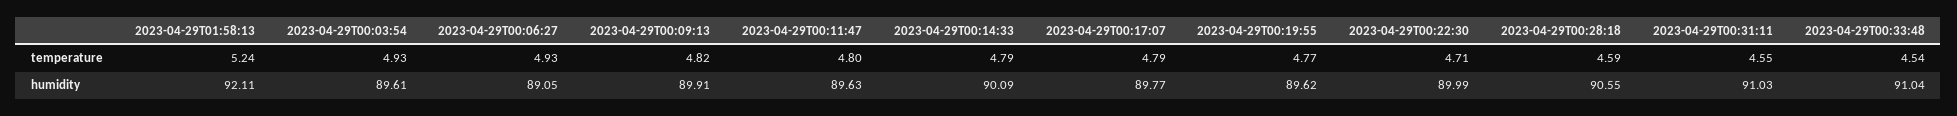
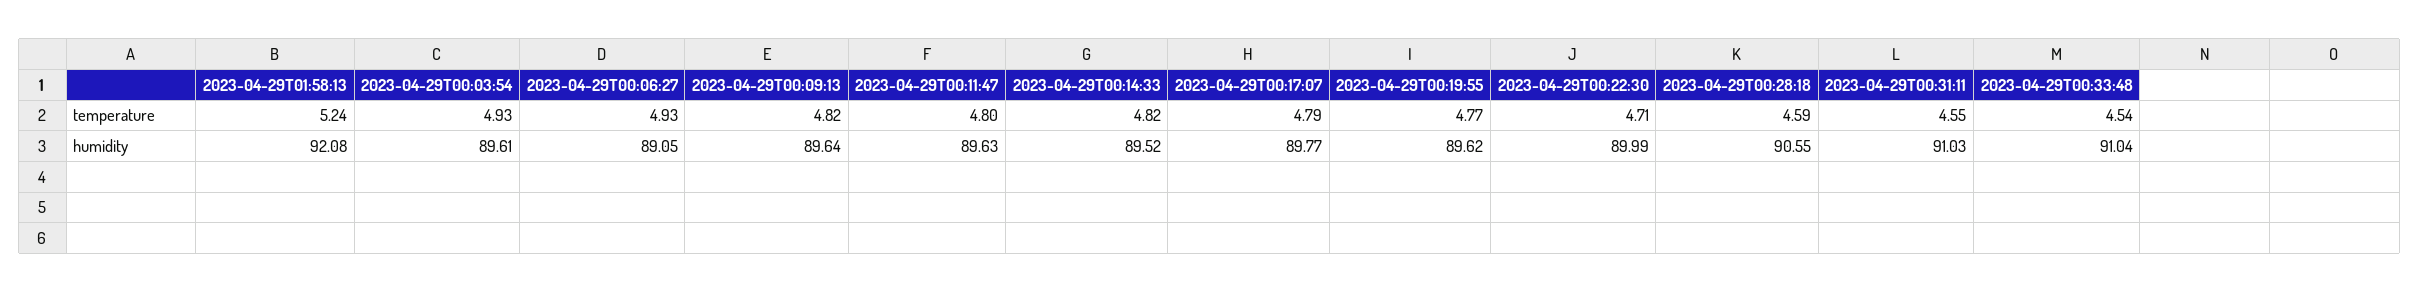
2023-04-29T00:14:33, temperature: 4.79 -> 4.82
2023-04-29T01:58:13, humidity: 92.11 -> 92.08
2023-04-29T00:09:13, humidity: 89.91 -> 89.64
2023-04-29T00:14:33, humidity: 90.09 -> 89.52

